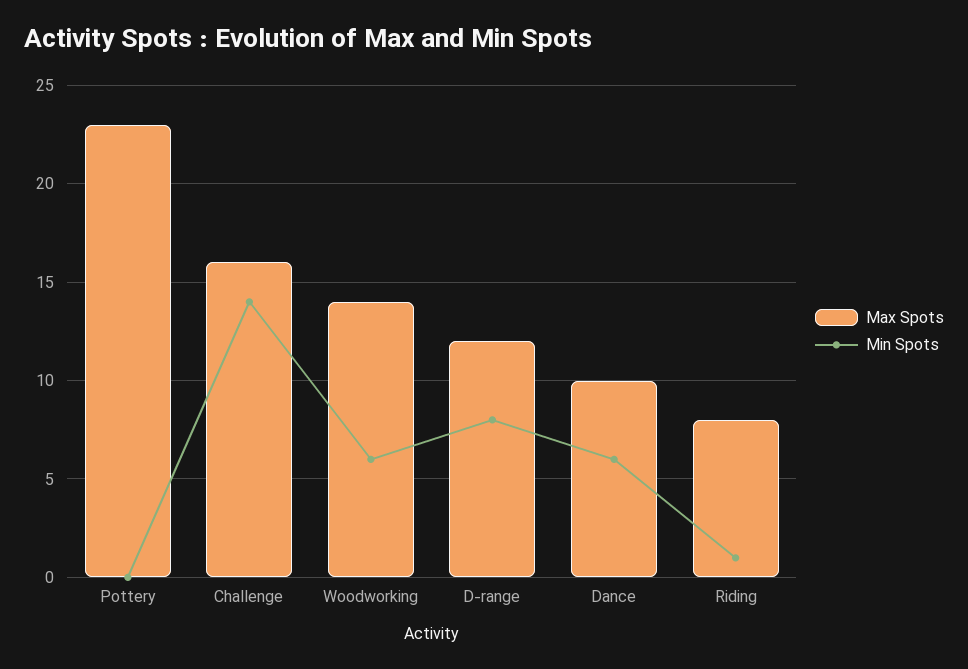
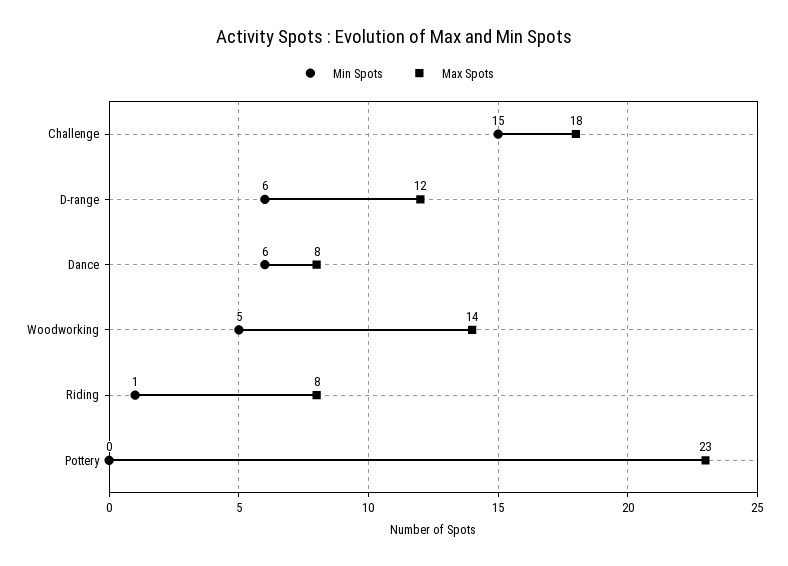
Max Spots, Challenge: 16 -> 18
Min Spots, Challenge: 14 -> 15
Min Spots, Woodworking: 6 -> 5
Min Spots, D-range: 8 -> 6
Max Spots, Dance: 10 -> 8

